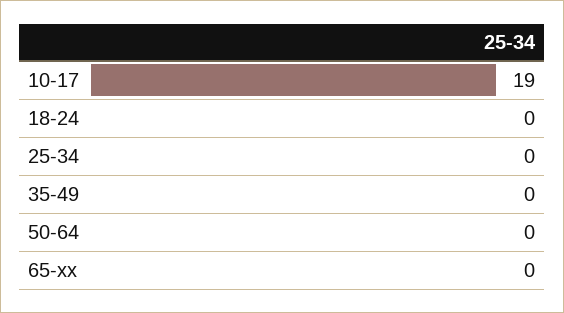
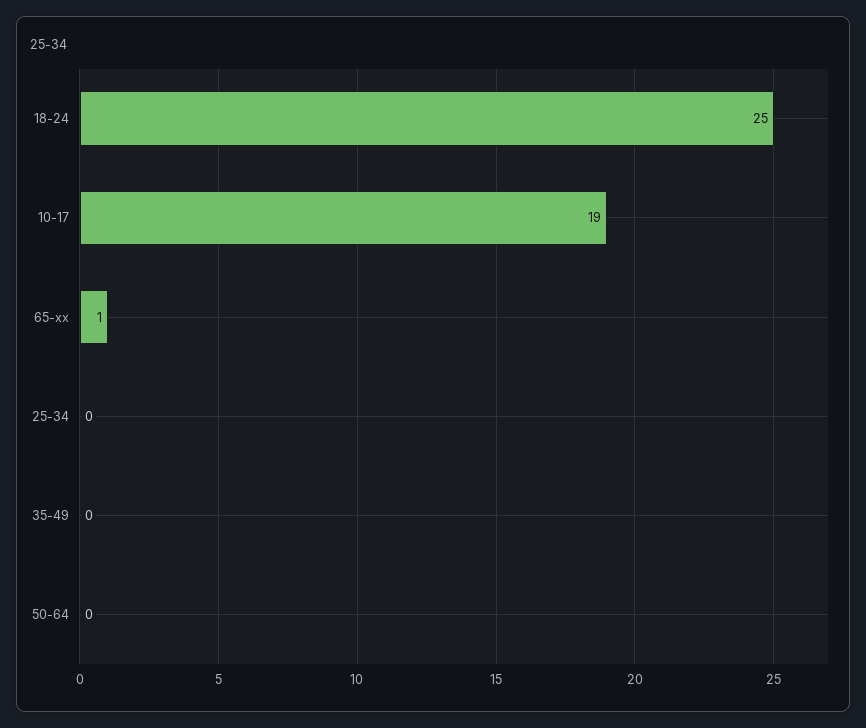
18-24: 0 -> 25
65-xx: 0 -> 1

